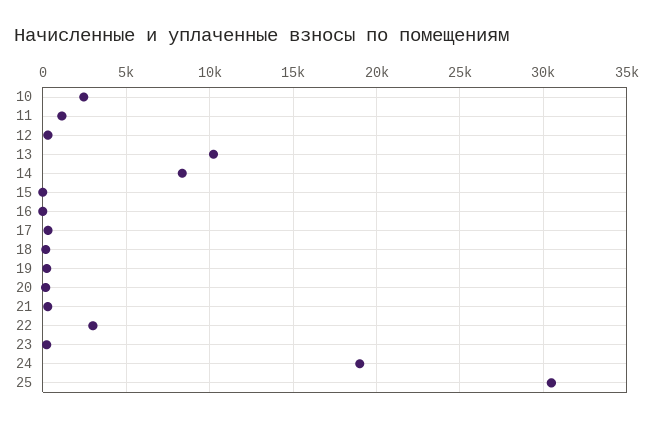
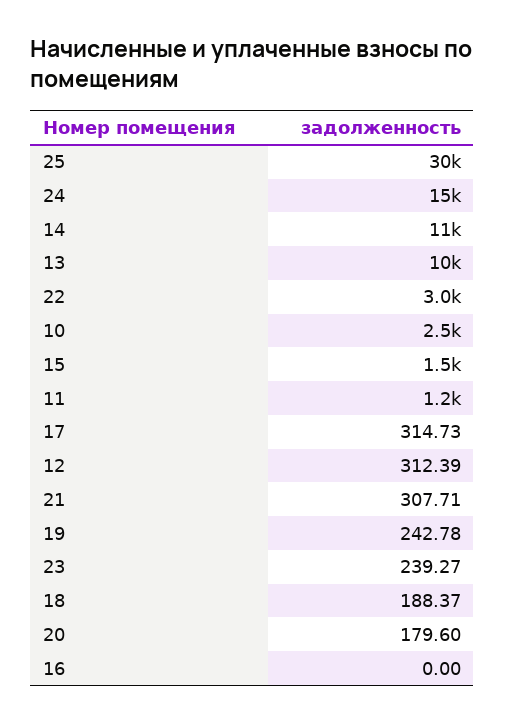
14: 8500 -> 11000
15: 0 -> 1500
24: 19000 -> 15000

